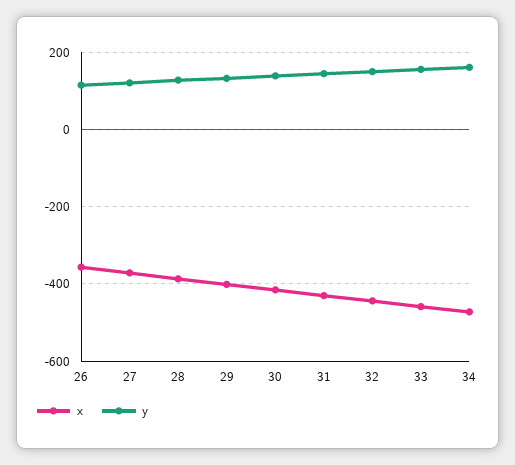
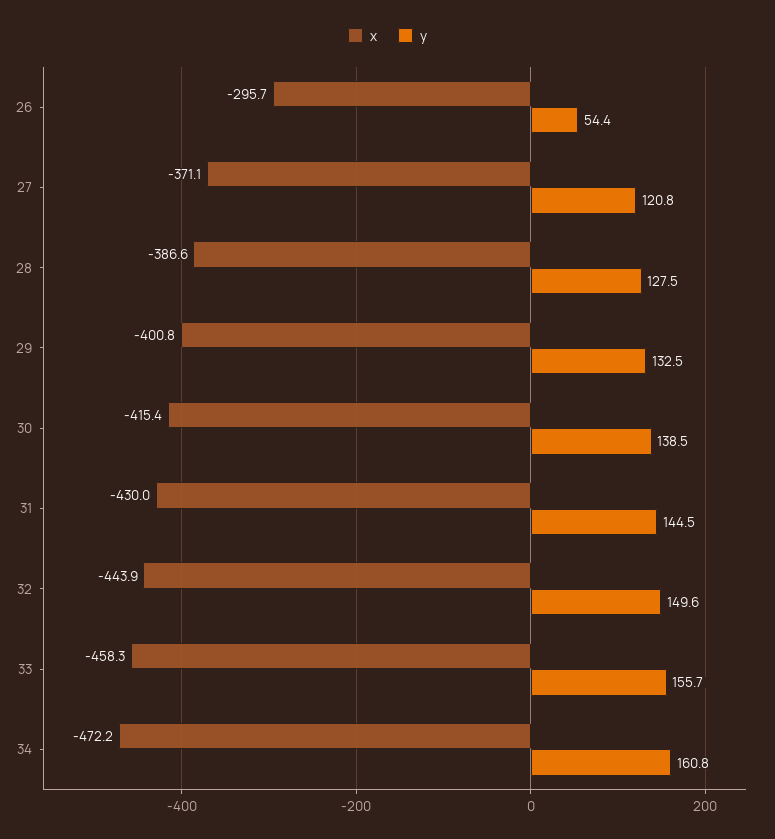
x, 26: -360 -> -295.7
y, 26: 120 -> 54.4

